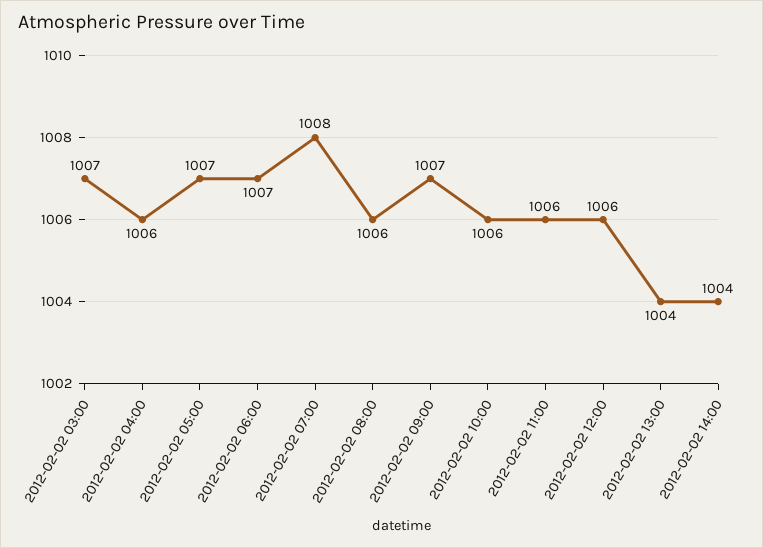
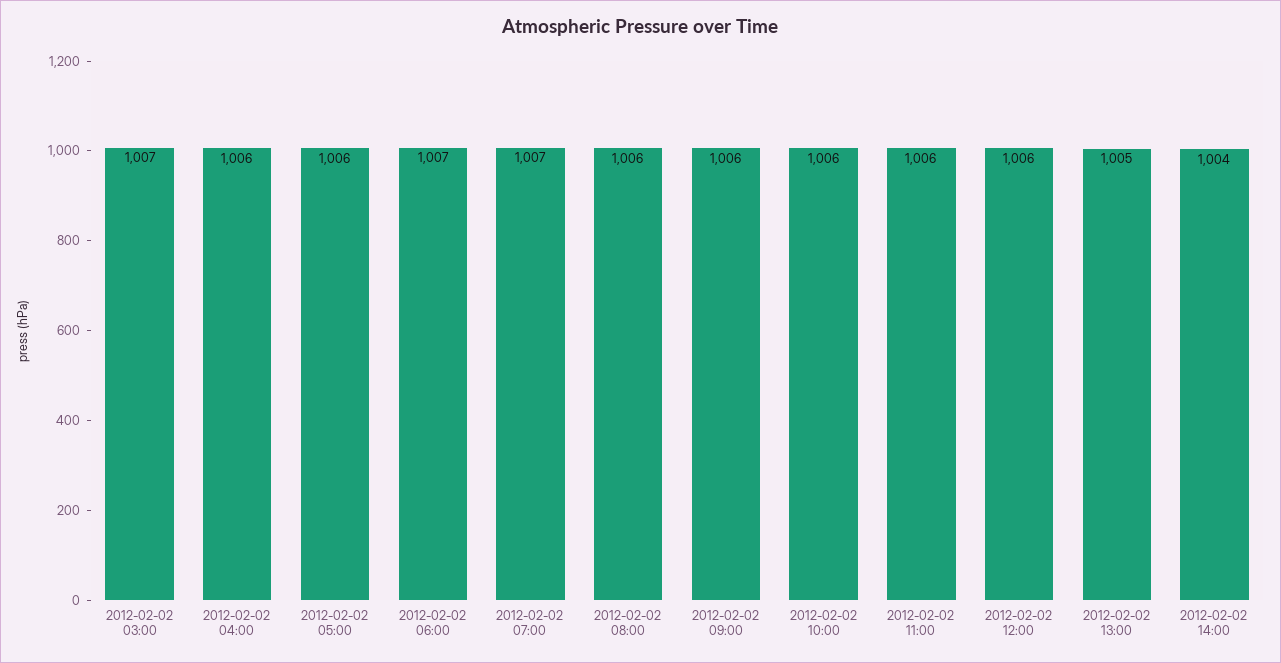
2012-02-02 05:00: 1007 -> 1006
2012-02-02 07:00: 1008 -> 1007
2012-02-02 09:00: 1007 -> 1006
2012-02-02 13:00: 1004 -> 1005

